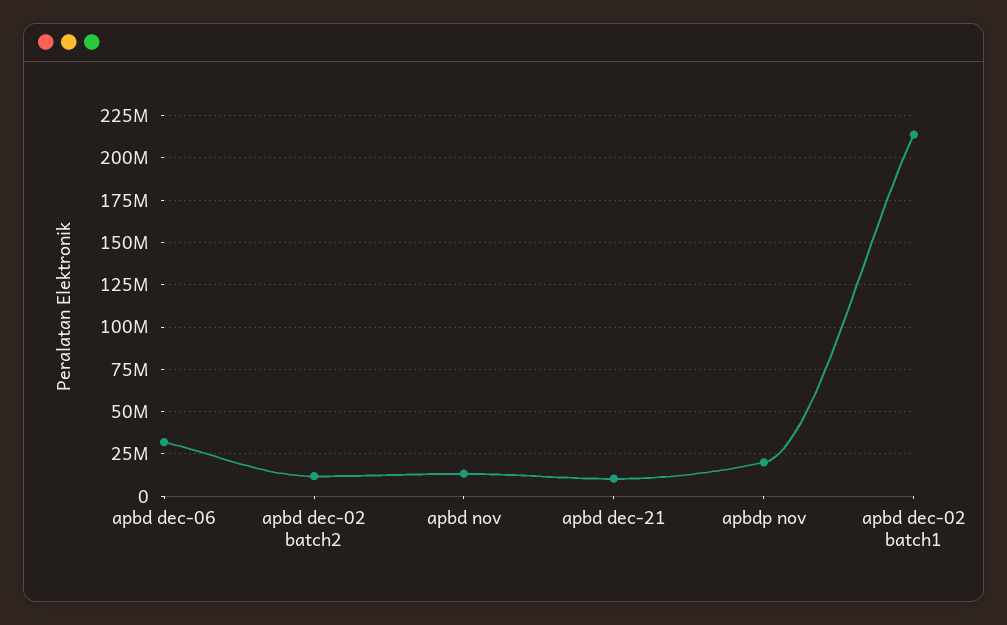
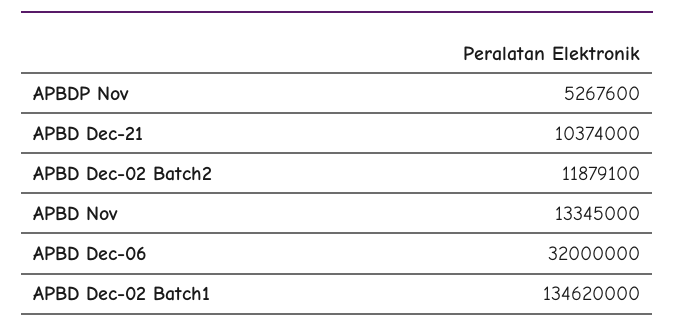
apbdp nov: 20000000 -> 5267600
apbd dec-02 batch1: 215000000 -> 134620000

